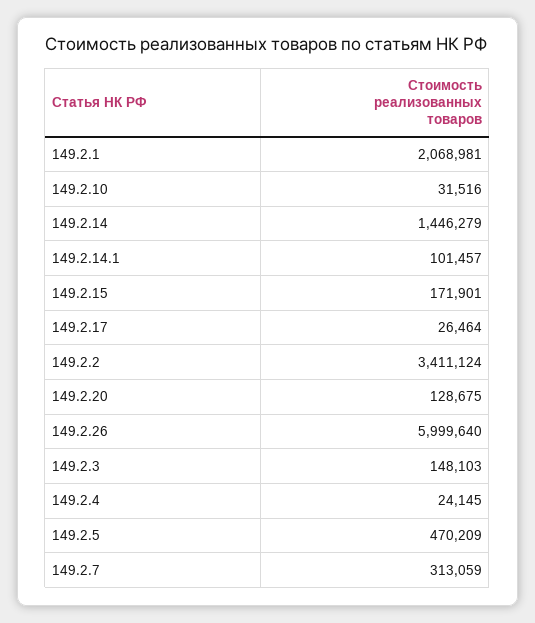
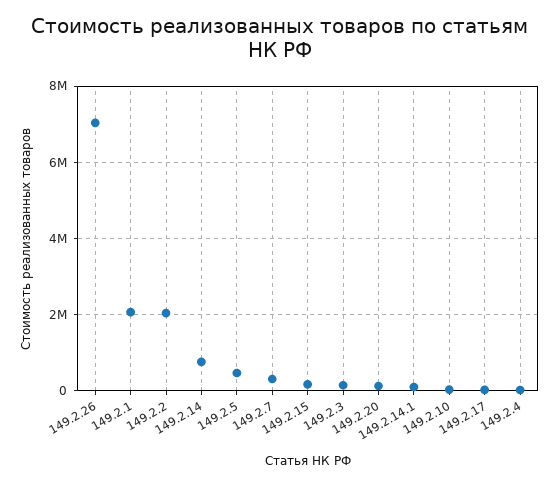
149.2.14: 1446279 -> 800000
149.2.2: 3411124 -> 2000000
149.2.26: 5999640 -> 7000000

